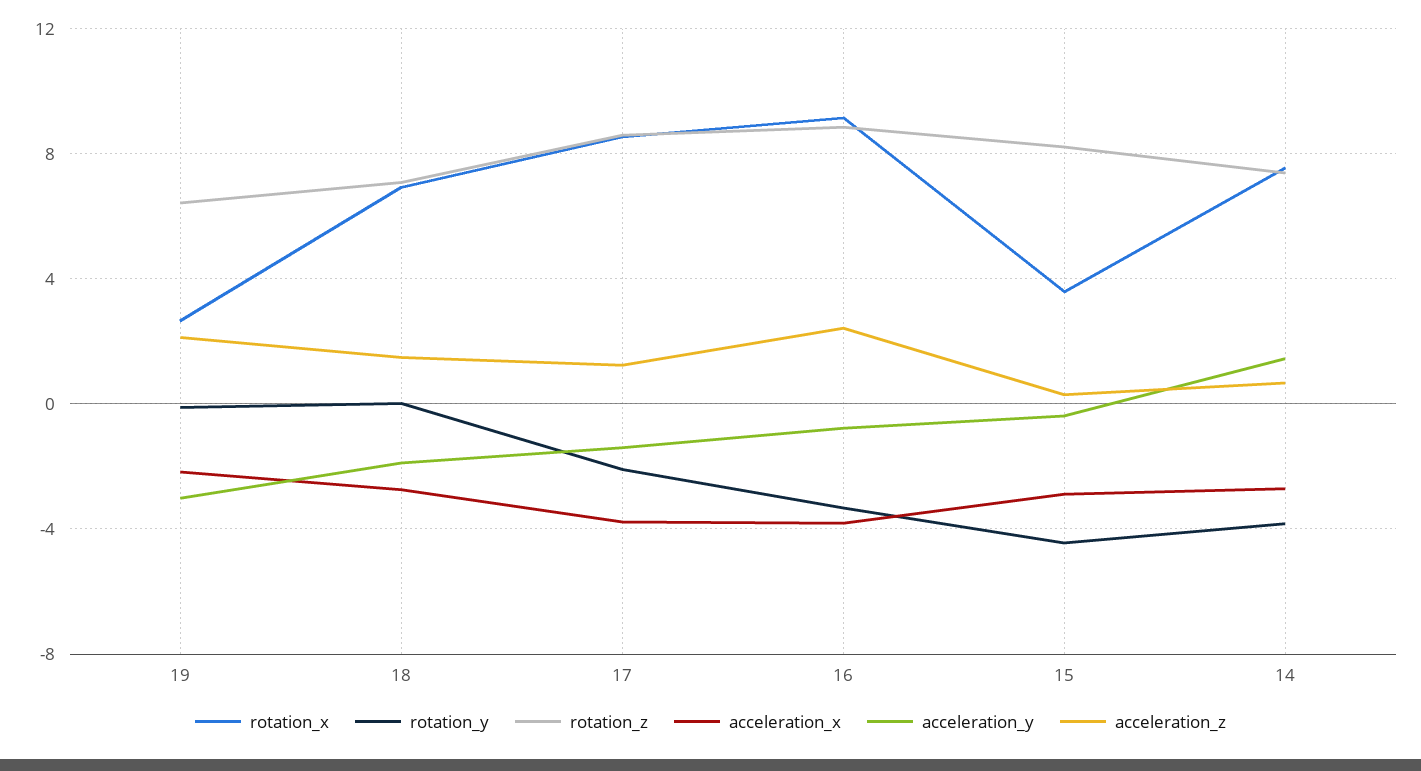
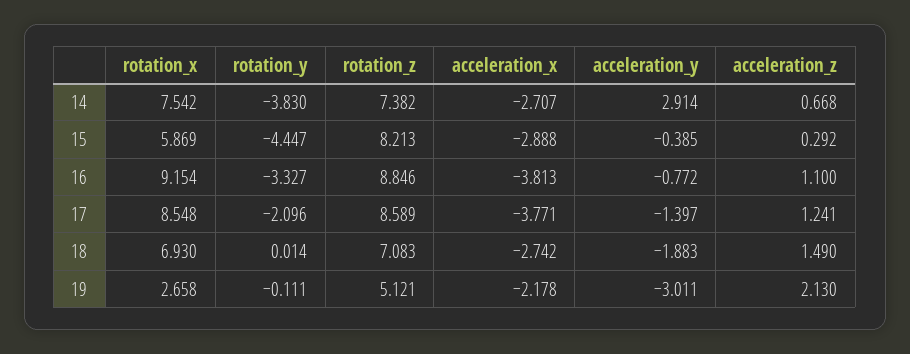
rotation_z, 19: 6.5 -> 5.121
acceleration_z, 16: 2.5 -> 1.1
rotation_x, 15: 3.5 -> 5.869
acceleration_y, 14: 1.5 -> 2.914

